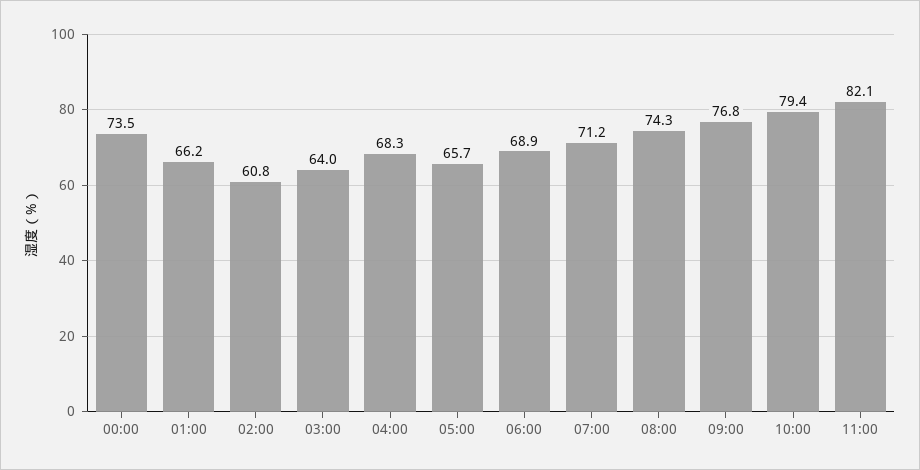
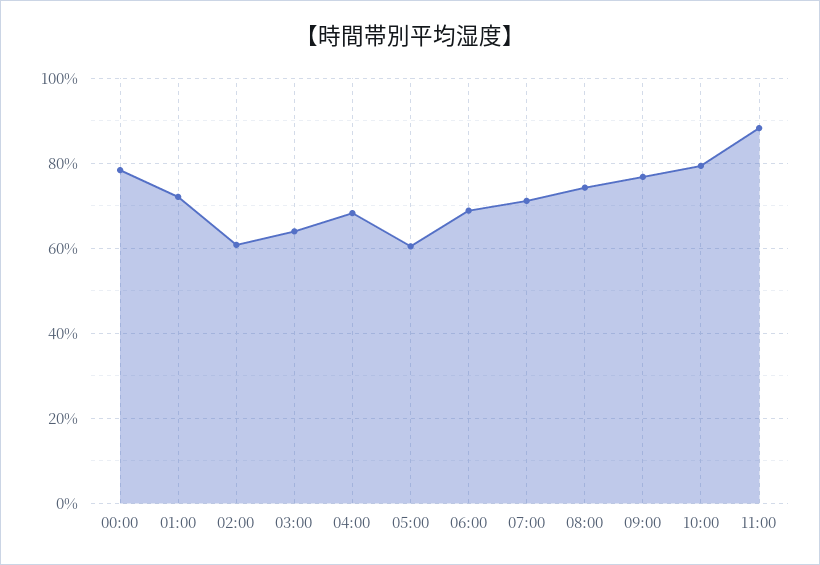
00:00: 73.5 -> 78
01:00: 66.2 -> 72
05:00: 65.7 -> 60
11:00: 82.1 -> 88

